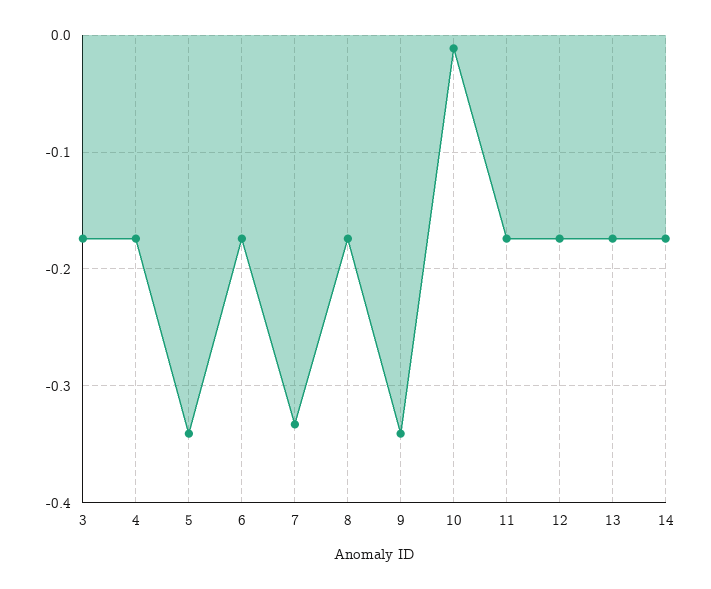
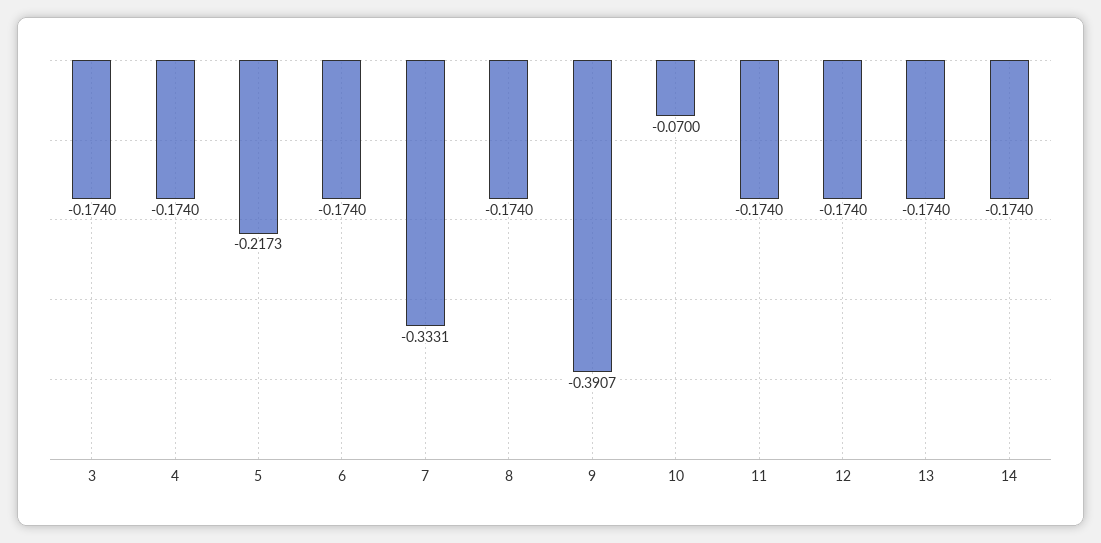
5: -0.34 -> -0.2173
9: -0.34 -> -0.3907
10: -0.01 -> -0.07

